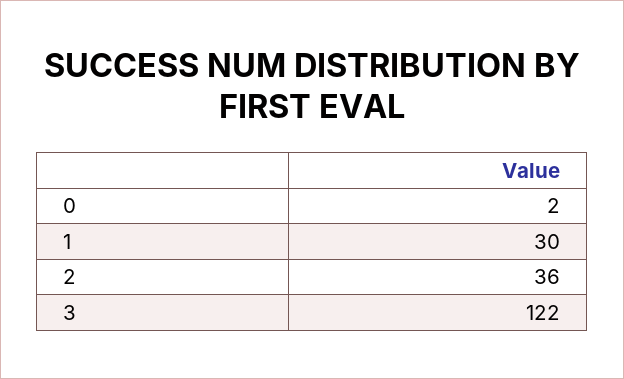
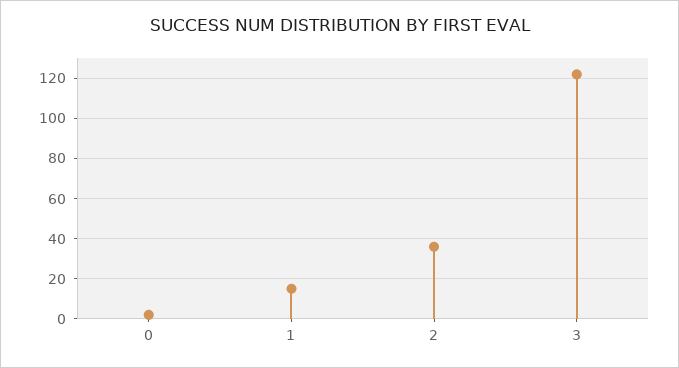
1: 30 -> 15

